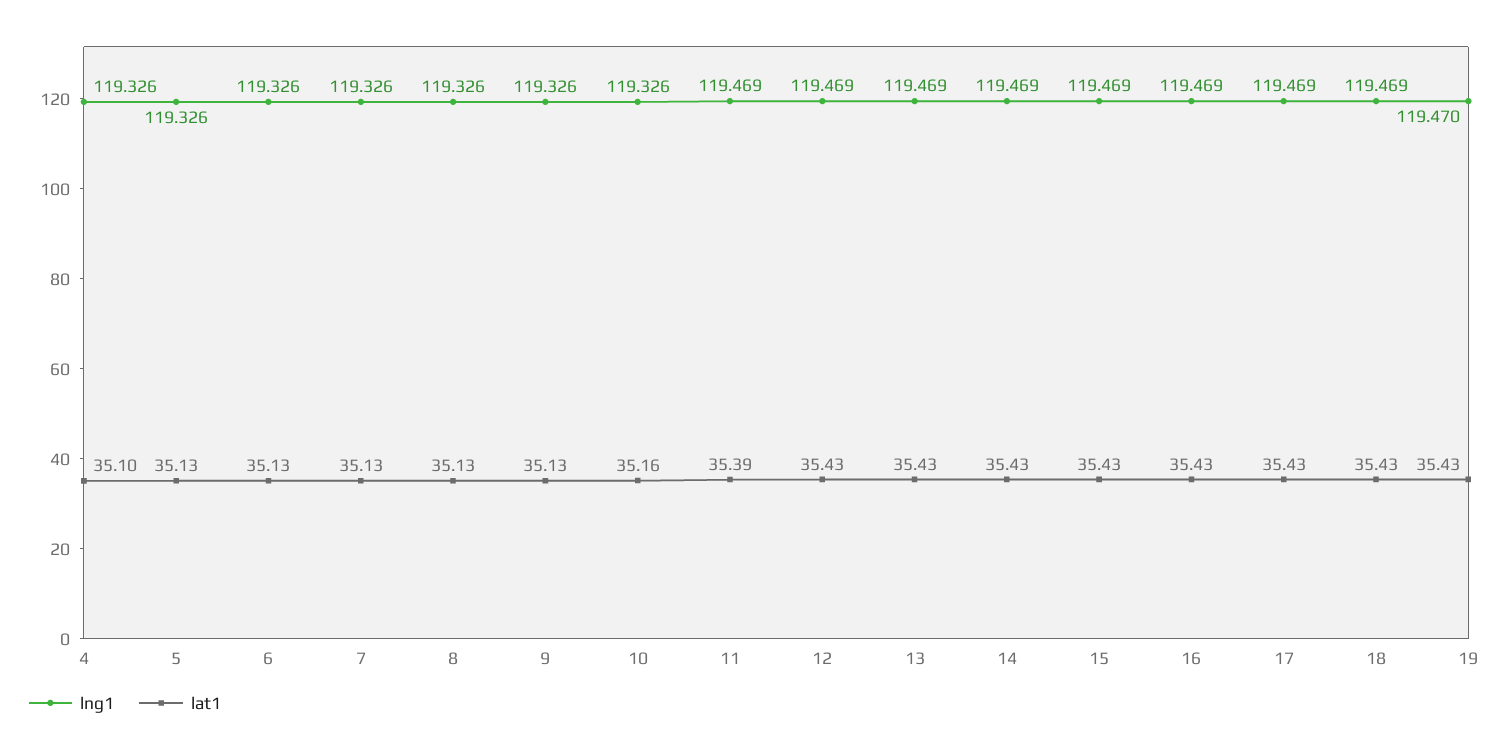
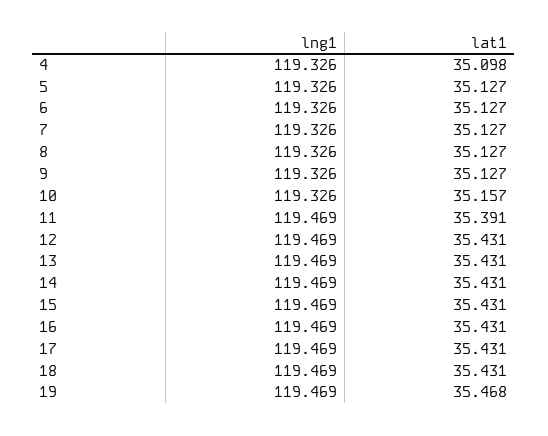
lng1, 19: 119.47 -> 119.469
lat1, 19: 35.43 -> 35.468

